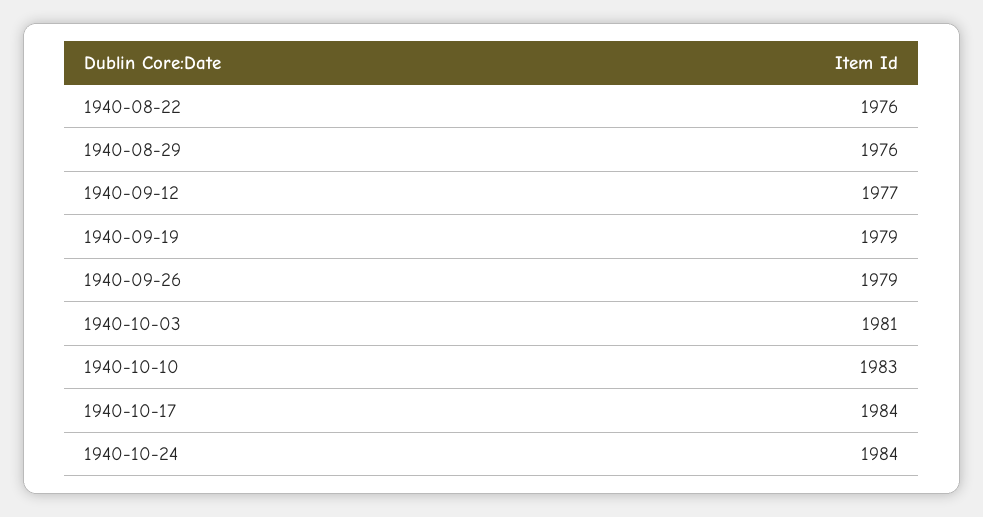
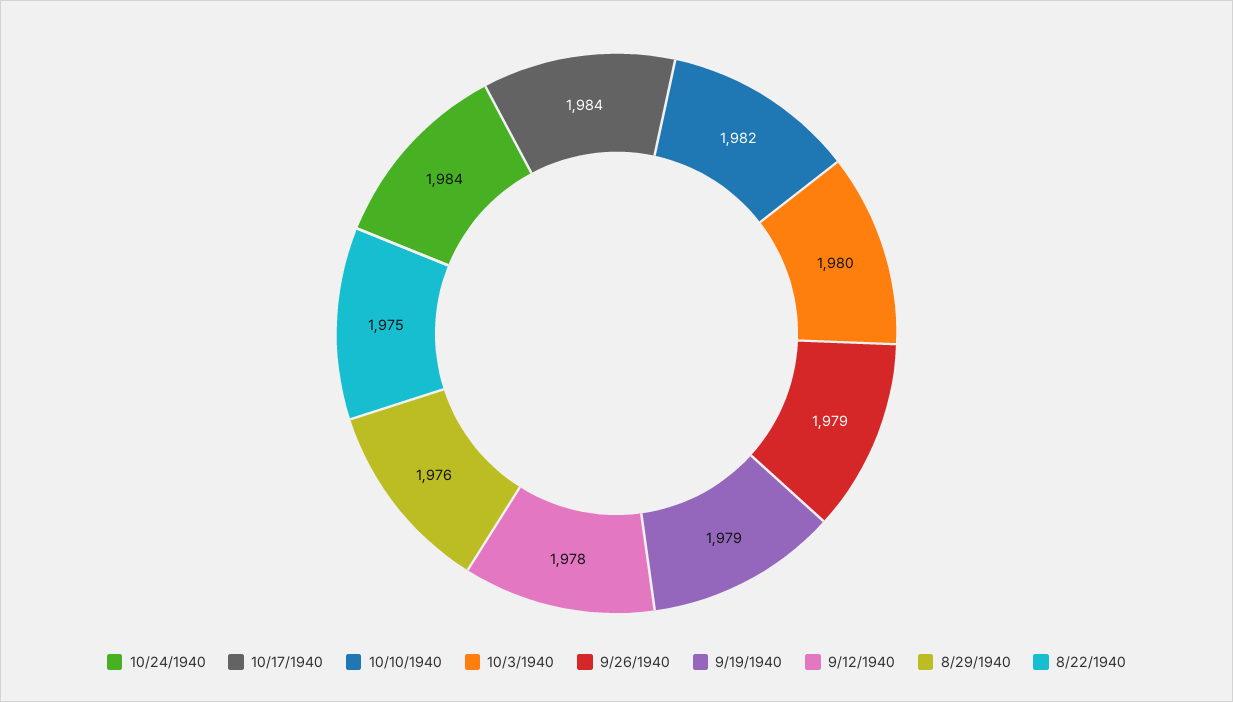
1940-08-22: 1976 -> 1975
1940-09-12: 1977 -> 1978
1940-10-03: 1981 -> 1980
1940-10-10: 1983 -> 1982

